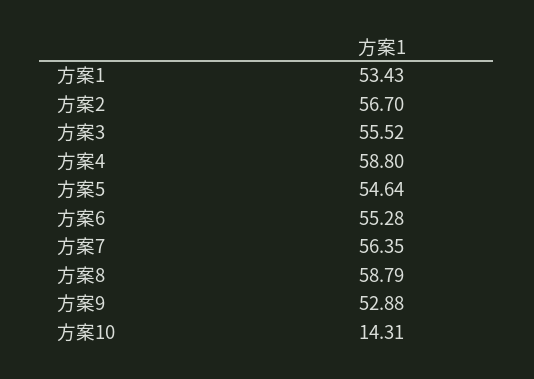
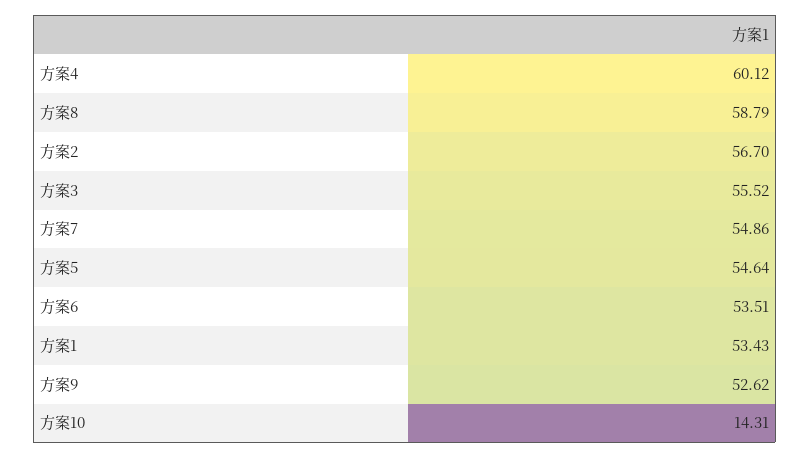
方案4: 58.8 -> 60.12
方案6: 55.28 -> 53.51
方案7: 56.35 -> 54.86
方案9: 52.88 -> 52.62

